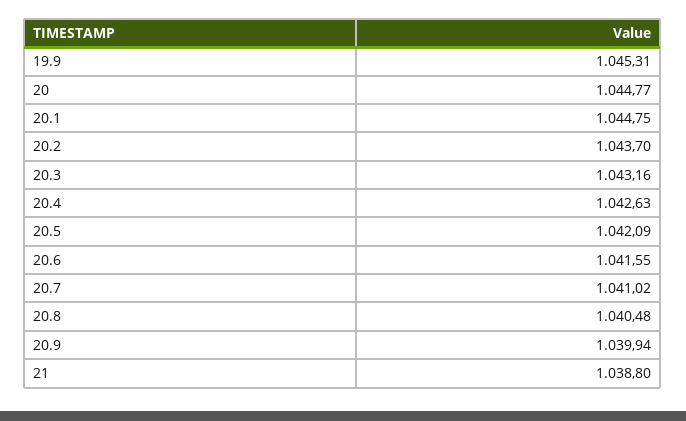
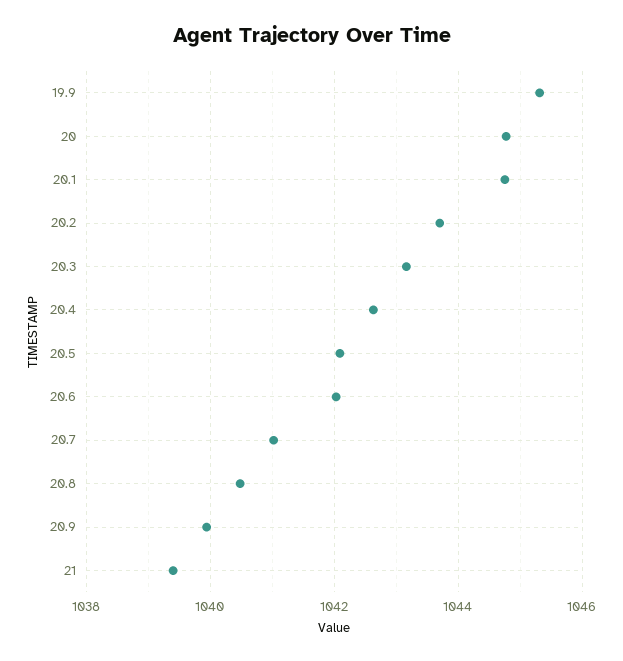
20.6: 1041.55 -> 1042
21: 1038.8 -> 1039.4

